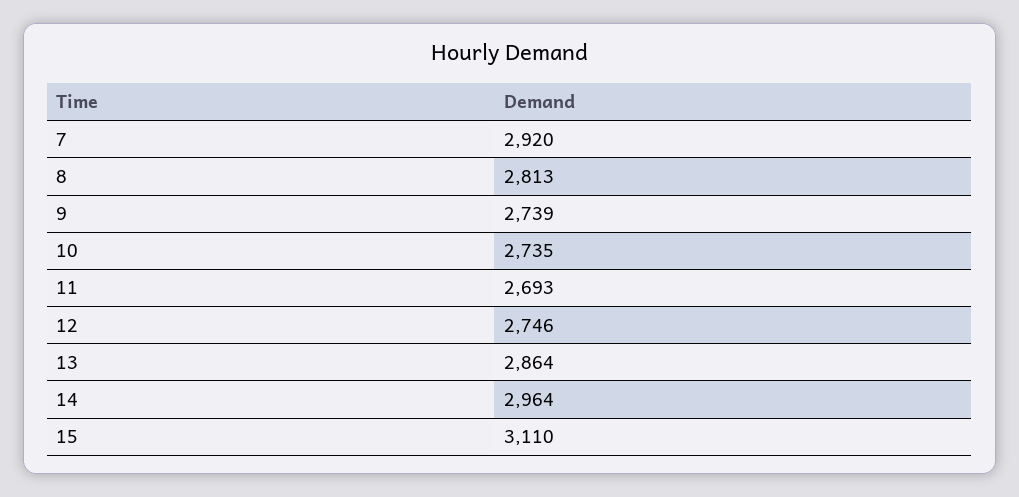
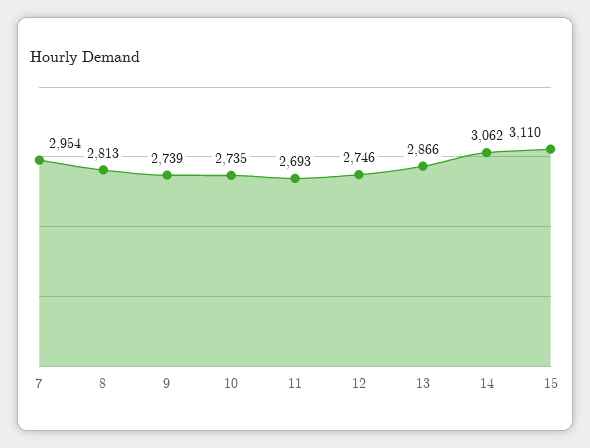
7: 2920 -> 2954
13: 2864 -> 2866
14: 2964 -> 3062

